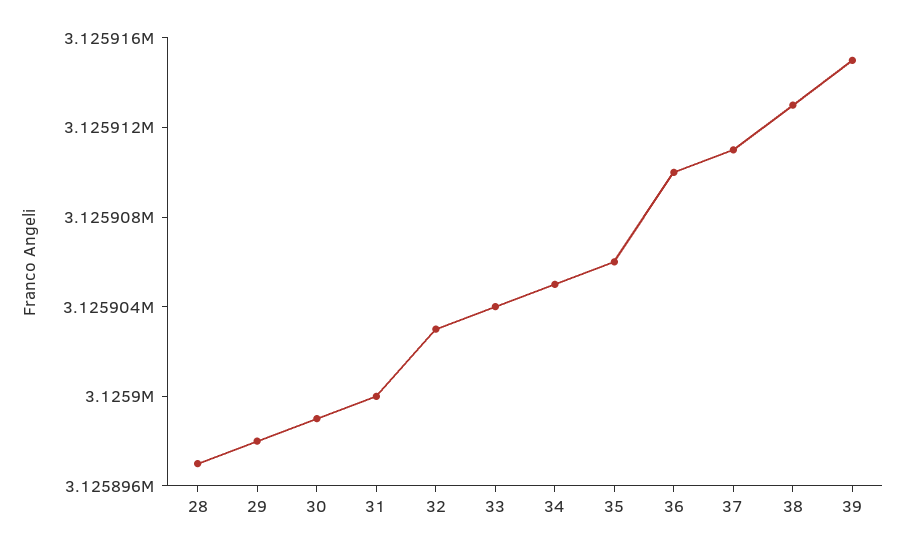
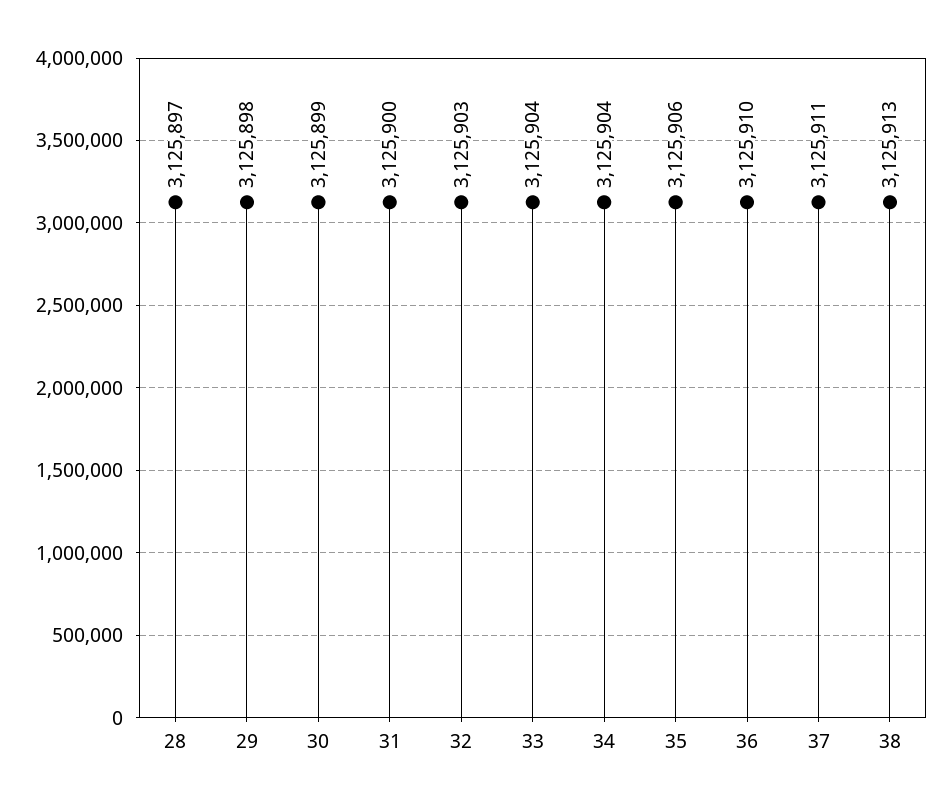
34: 3125905 -> 3125904
39: 3125915 -> none

